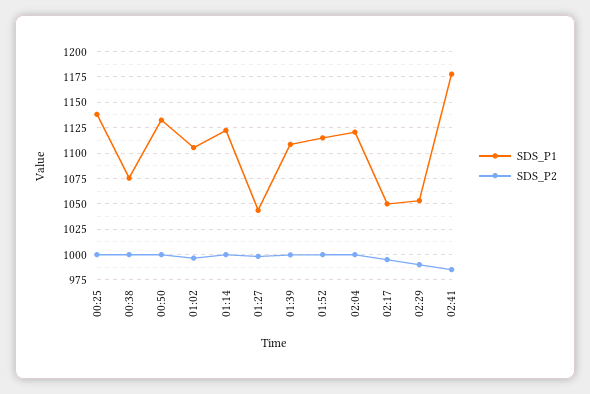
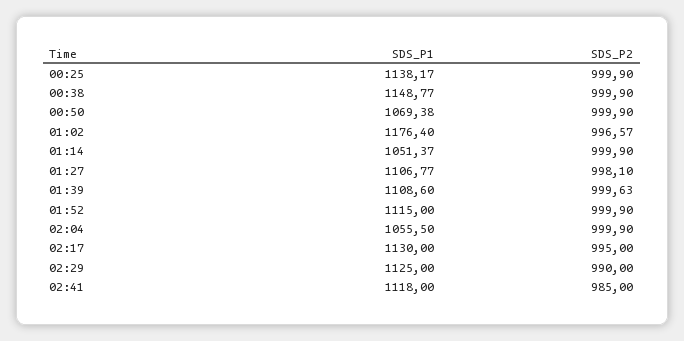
SDS_P1, 00:38: 1075 -> 1148.77
SDS_P1, 00:50: 1125 -> 1069.38
SDS_P1, 01:02: 1100 -> 1176.4
SDS_P1, 01:14: 1125 -> 1051.37
SDS_P1, 01:27: 1050 -> 1106.77
SDS_P1, 02:04: 1125 -> 1055.5
SDS_P1, 02:17: 1050 -> 1130
SDS_P1, 02:29: 1050 -> 1125
SDS_P1, 02:41: 1175 -> 1118

